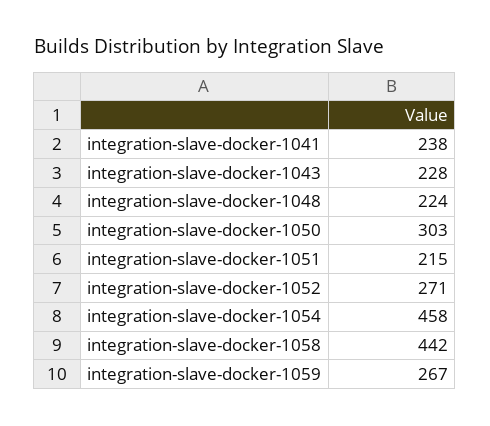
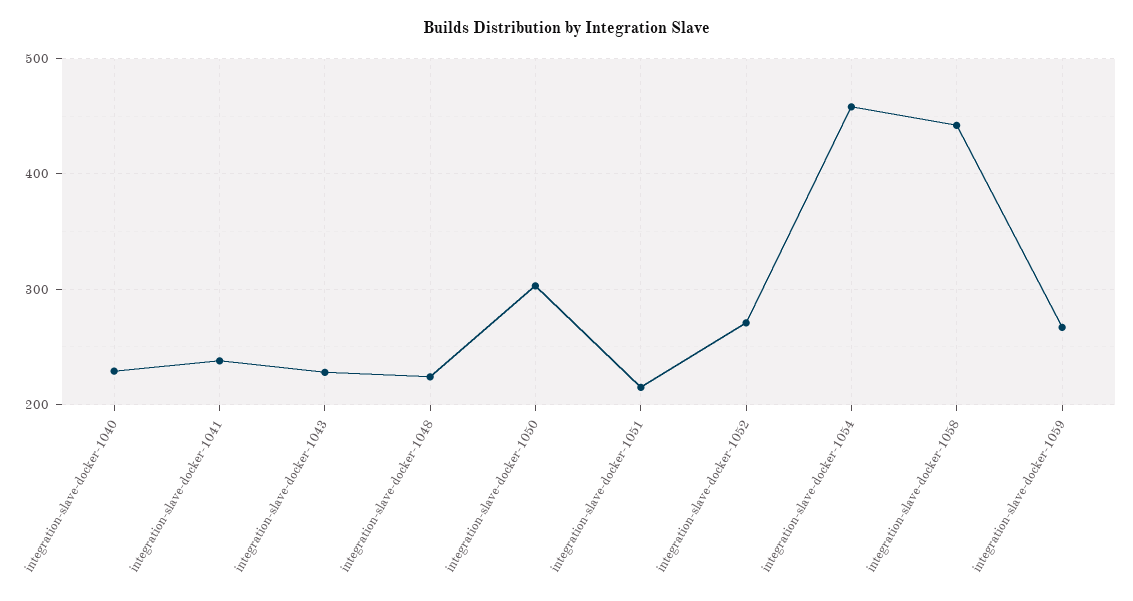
integration-slave-docker-1040: none -> 230

